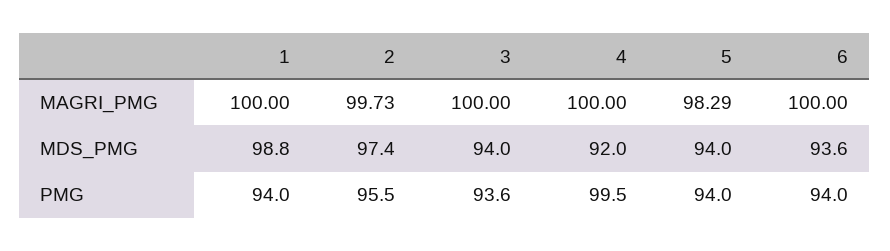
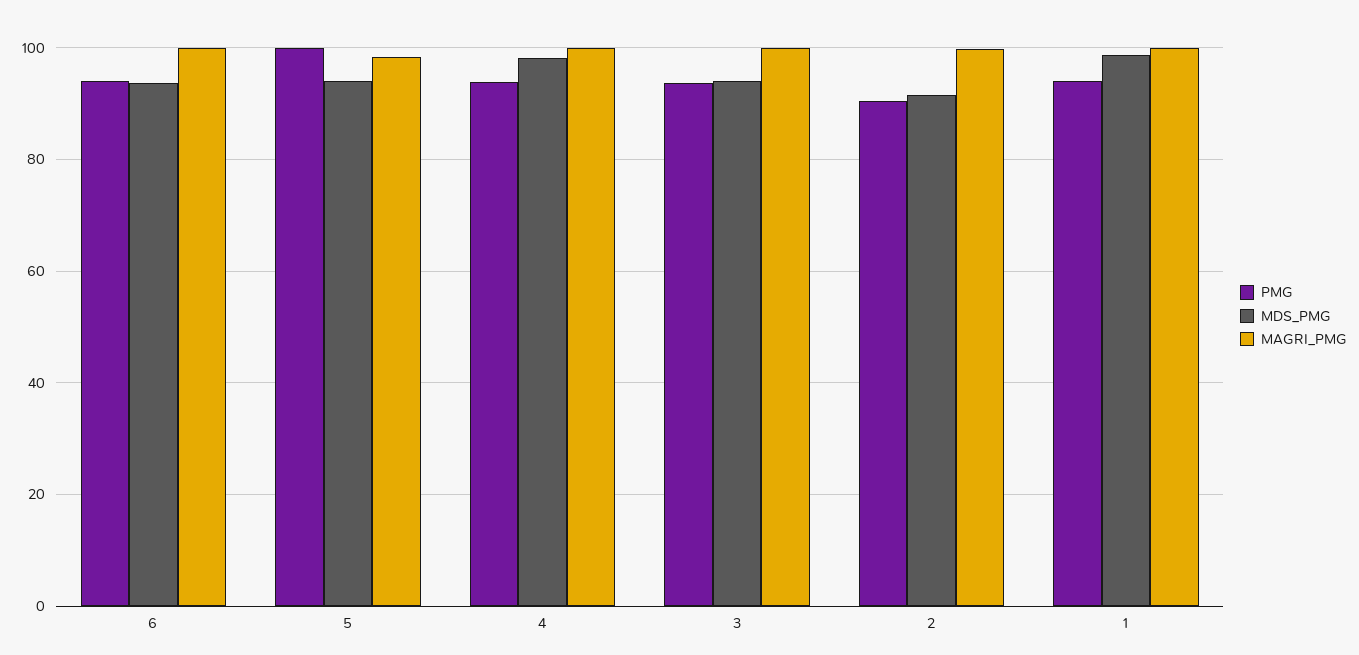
MDS_PMG, 2: 97.4 -> 92
MDS_PMG, 4: 92 -> 98
PMG, 2: 95.5 -> 90
PMG, 4: 99.5 -> 94
PMG, 5: 94 -> 100

